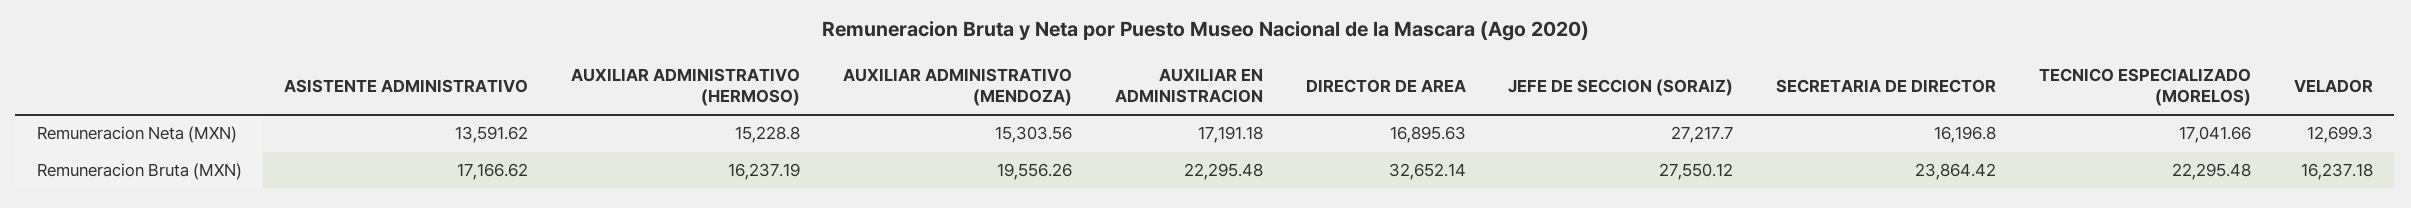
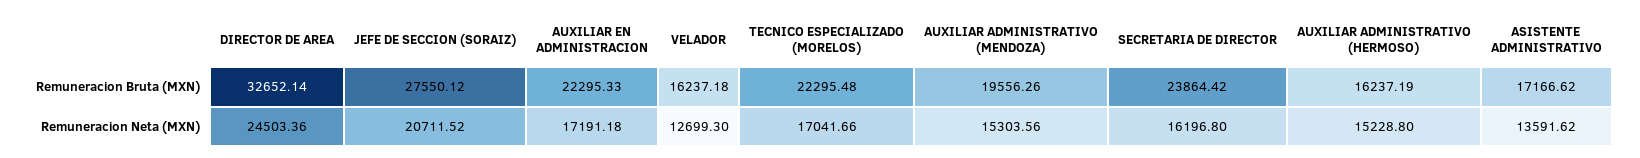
DIRECTOR DE AREA, Remuneracion Neta (MXN): 16895.63 -> 24503.36
JEFE DE SECCION (SORAIZ), Remuneracion Neta (MXN): 27217.7 -> 20711.52
AUXILIAR EN ADMINISTRACION, Remuneracion Bruta (MXN): 22295.48 -> 22295.33

